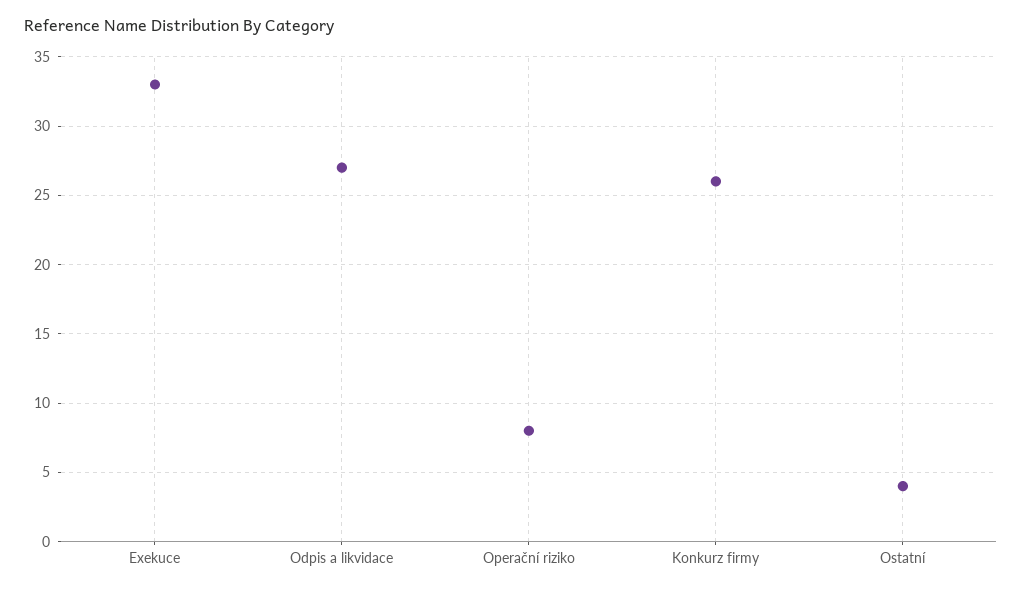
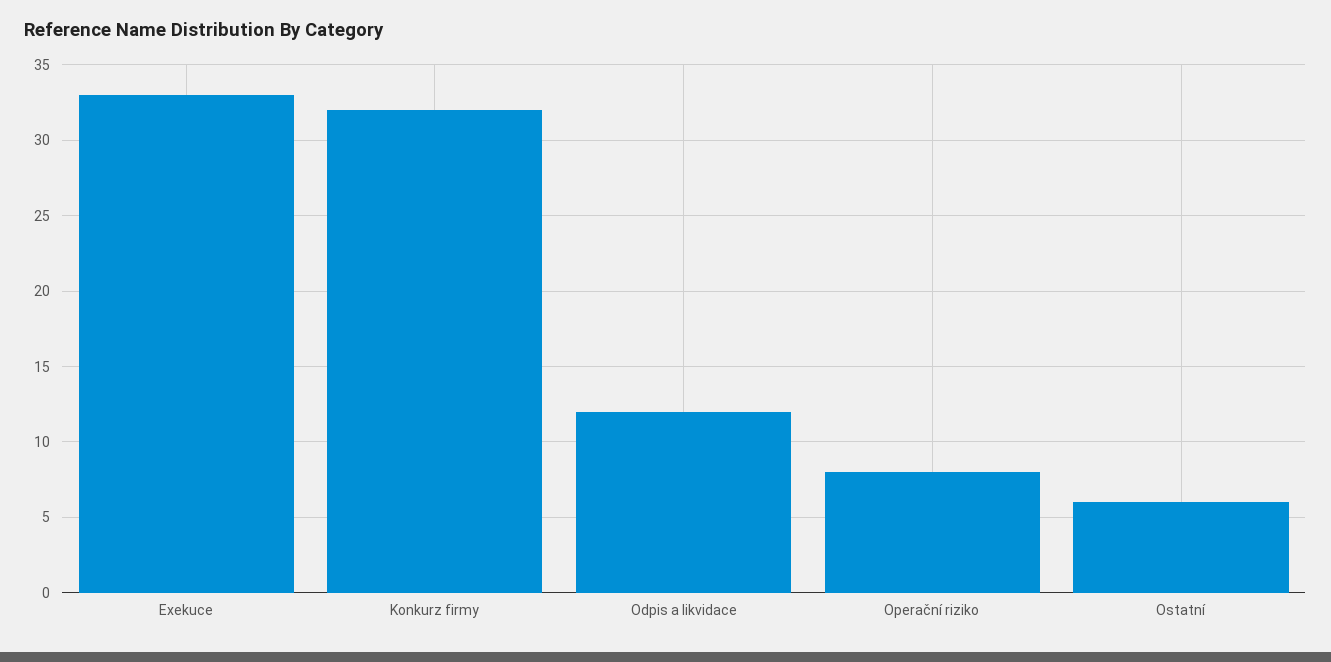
Odpis a likvidace: 27 -> 12
Konkurz firmy: 26 -> 32
Ostatní: 4 -> 6

